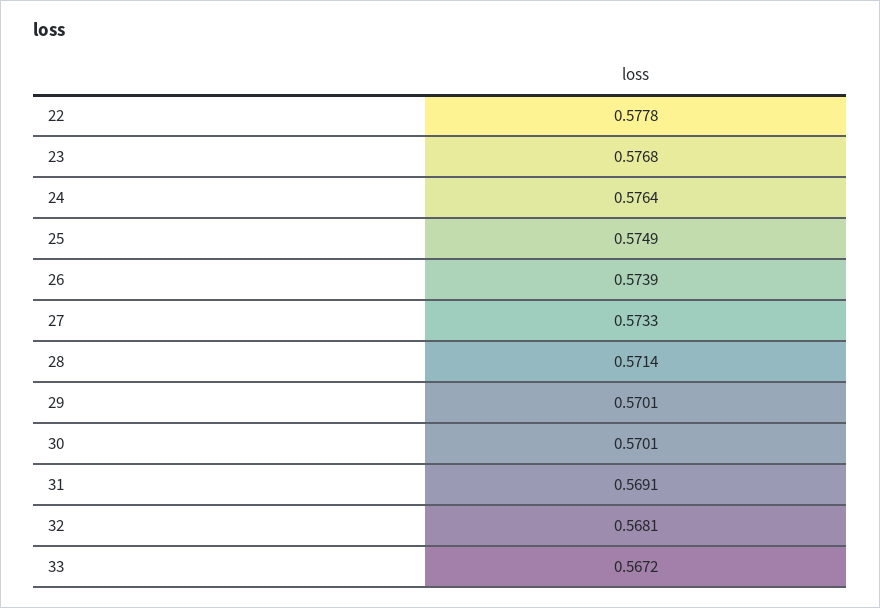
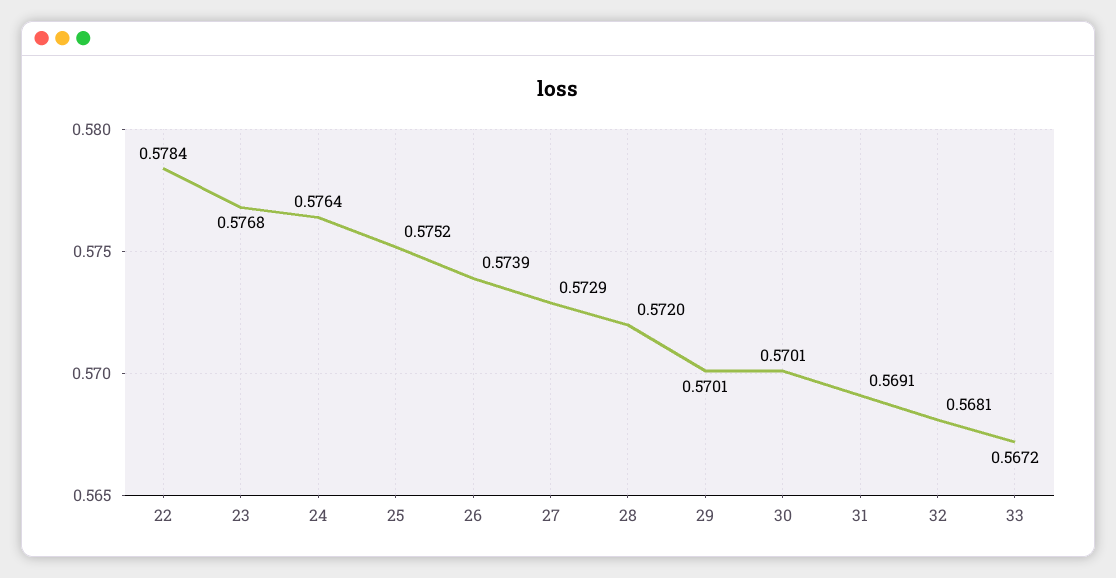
22: 0.5778 -> 0.5784
25: 0.5749 -> 0.5752
27: 0.5733 -> 0.5729
28: 0.5714 -> 0.572

